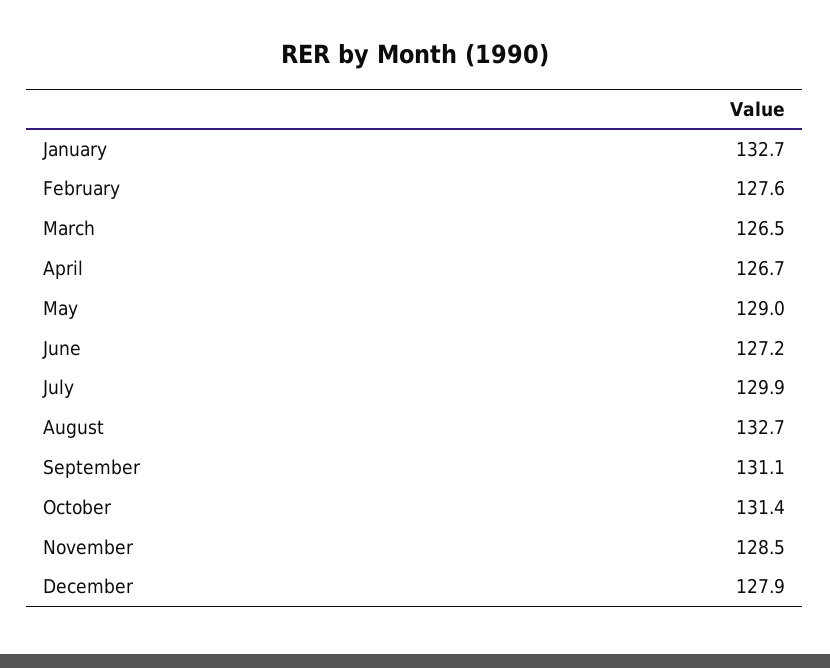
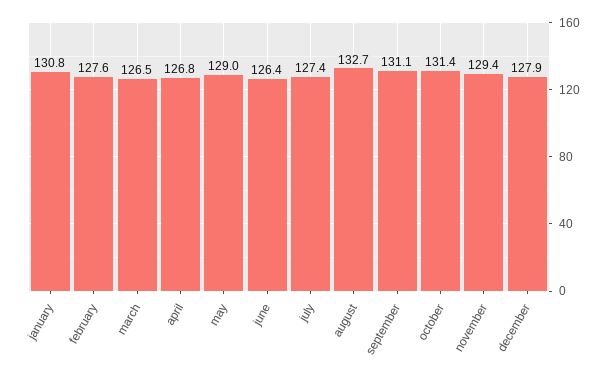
January: 132.7 -> 130.8
April: 126.7 -> 126.8
June: 127.2 -> 126.4
July: 129.9 -> 127.4
November: 128.5 -> 129.4

